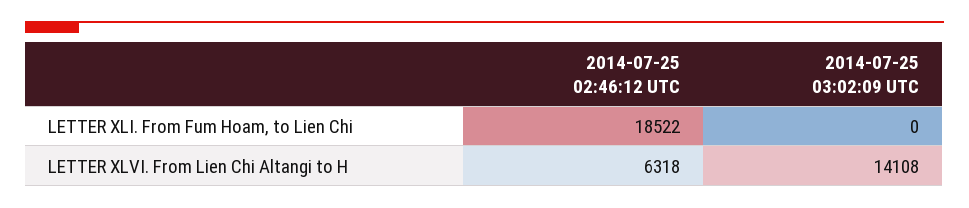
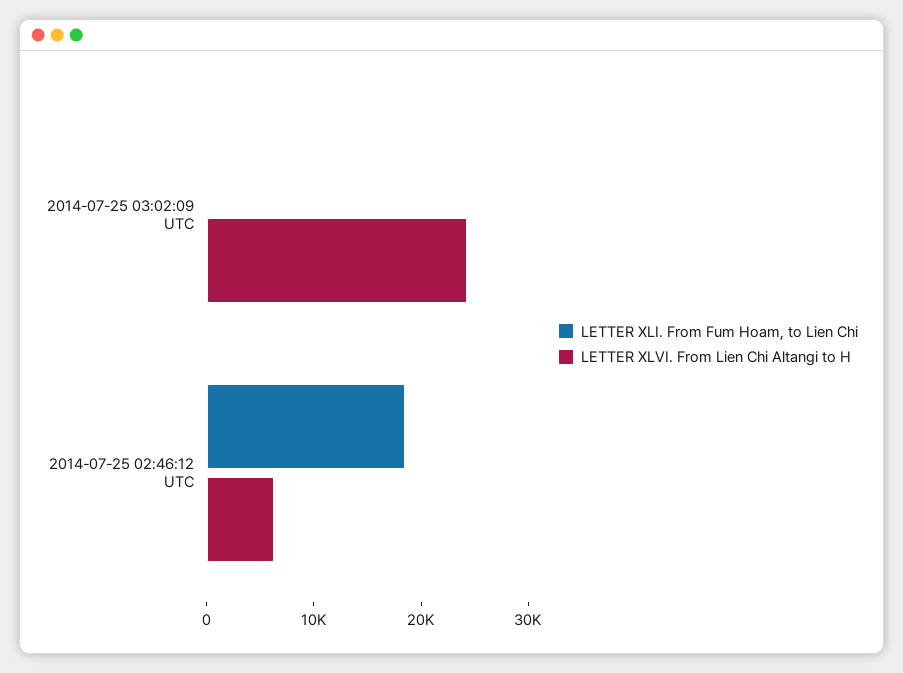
LETTER XLVI. From Lien Chi Altangi to H, 2014-07-25 03:02:09 UTC: 14108 -> 24000

